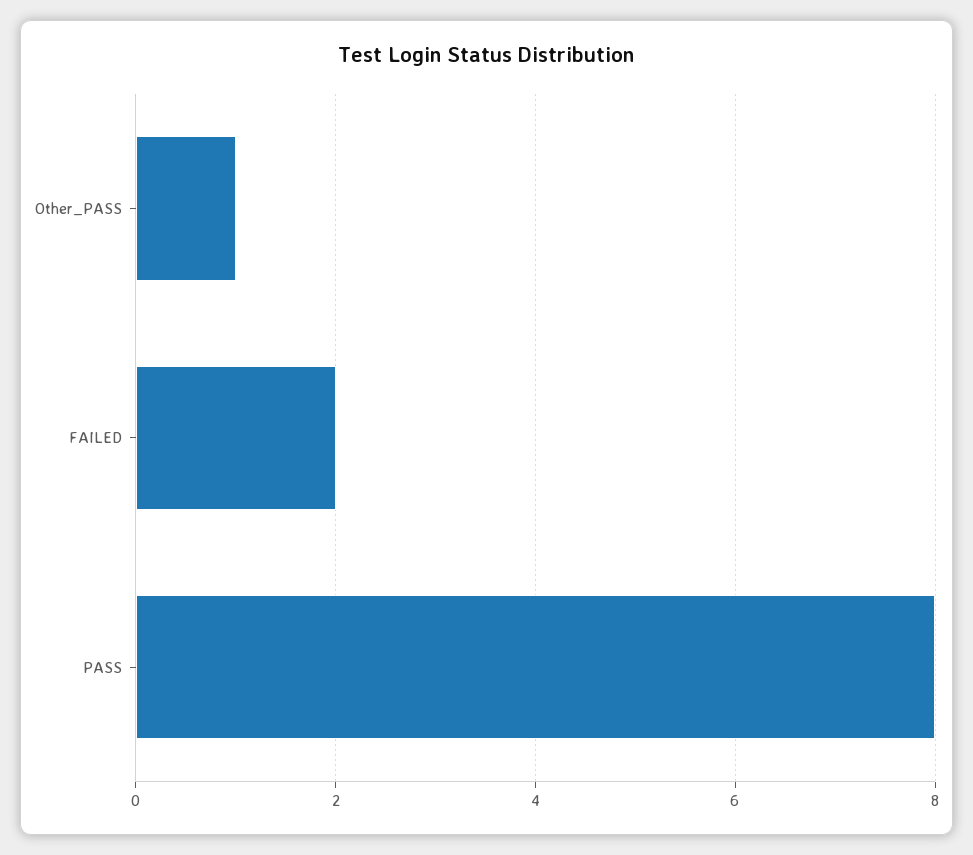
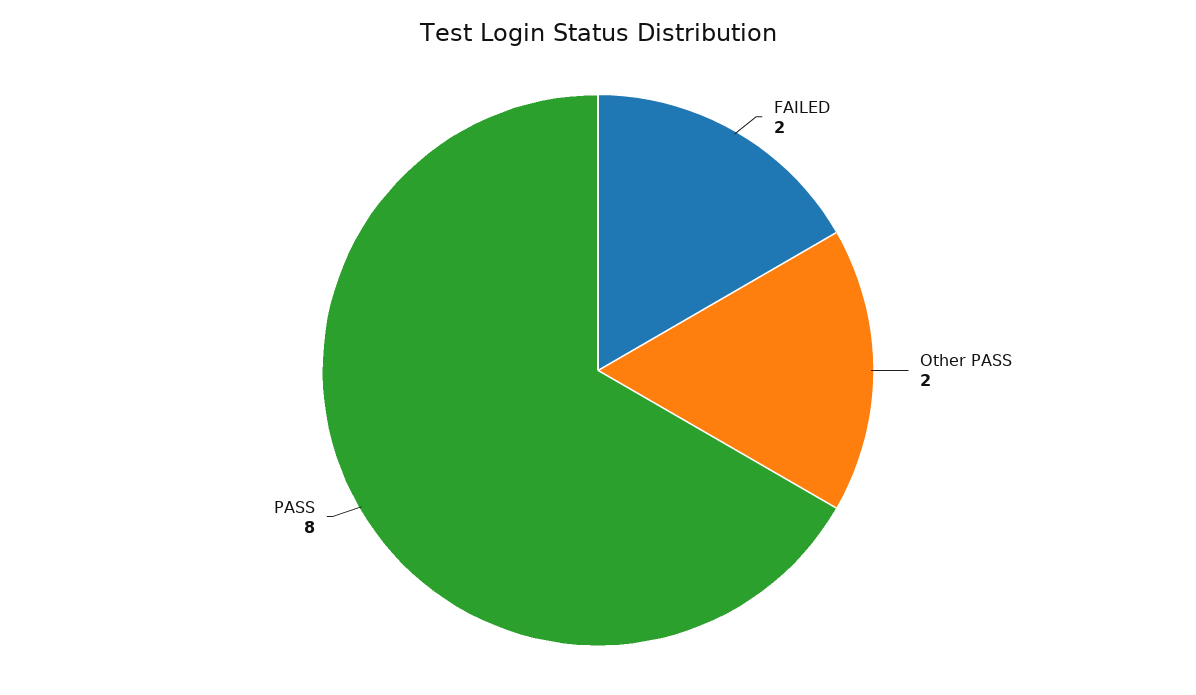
Other_PASS: 1 -> 2

